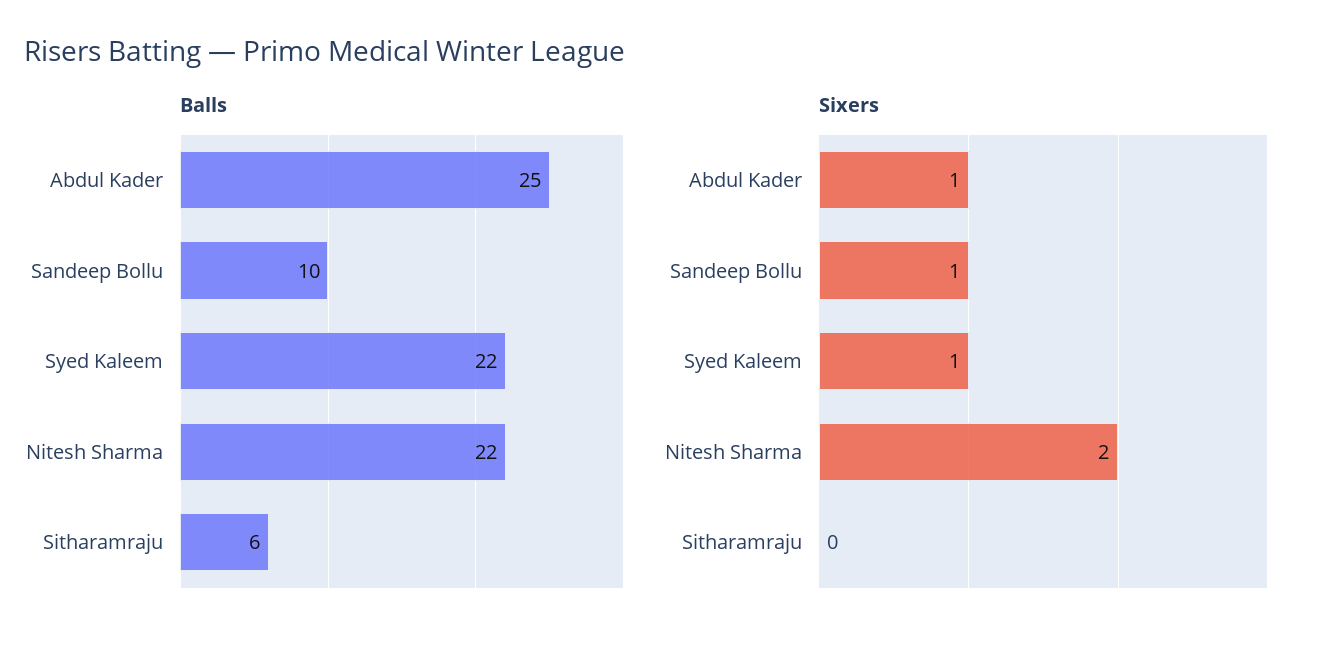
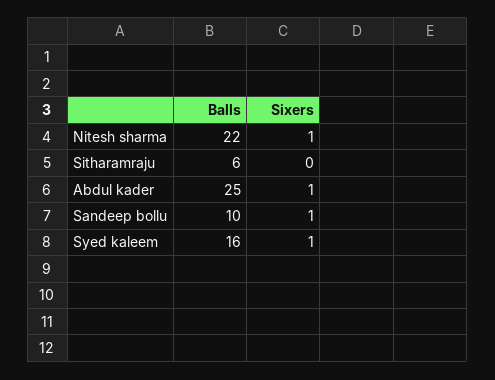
Balls, Syed Kaleem: 22 -> 16
Sixers, Nitesh Sharma: 2 -> 1

